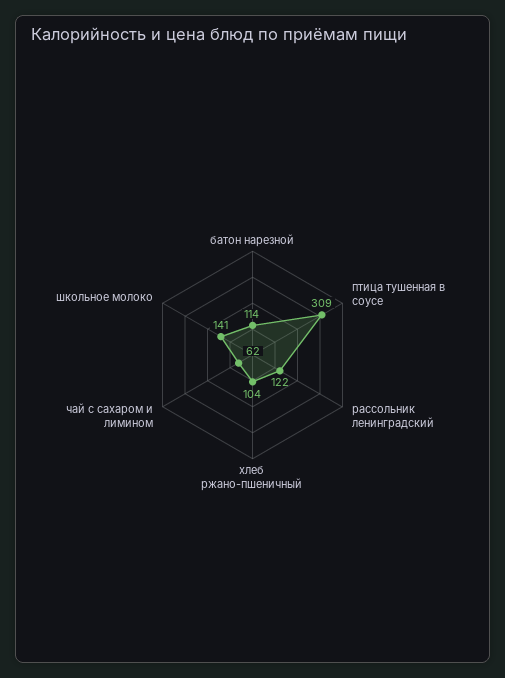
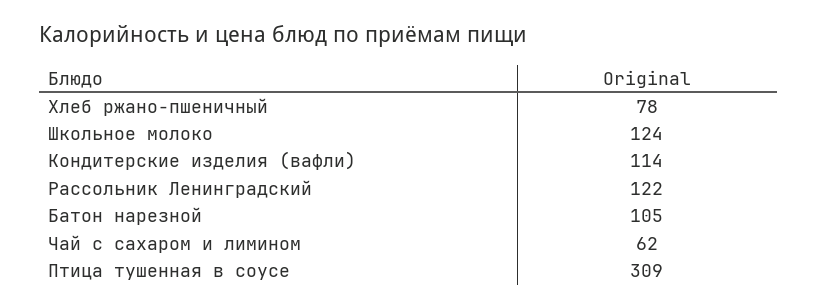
батон нарезной: 114 -> 105
хлеб ржано-пшеничный: 104 -> 78
школьное молоко: 141 -> 124
Кондитерские изделия (вафли): none -> 114

